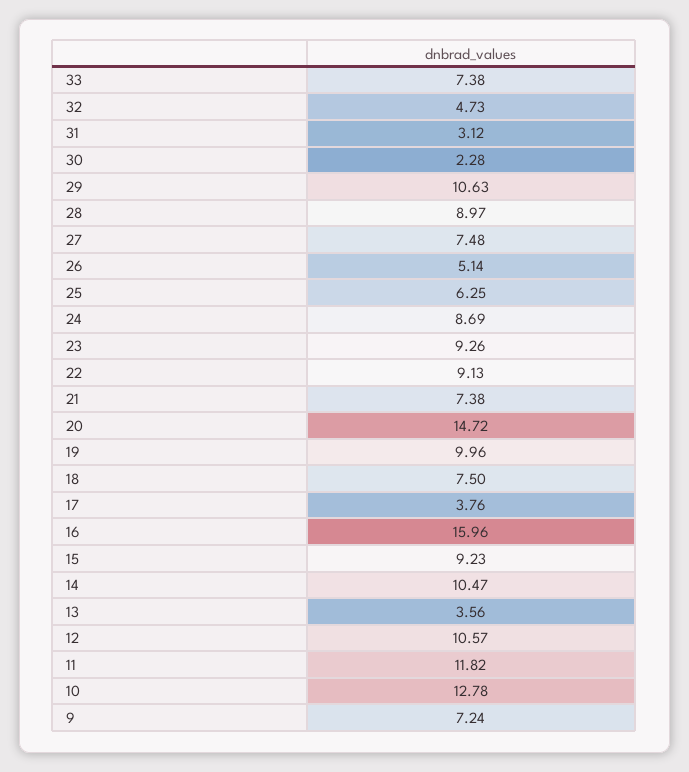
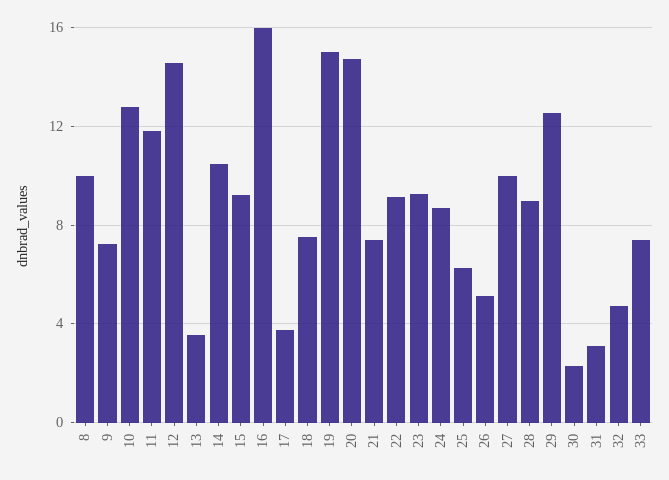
29: 10.63 -> 12.5
27: 7.48 -> 10
19: 9.96 -> 15
12: 10.57 -> 14.5
8: none -> 10

